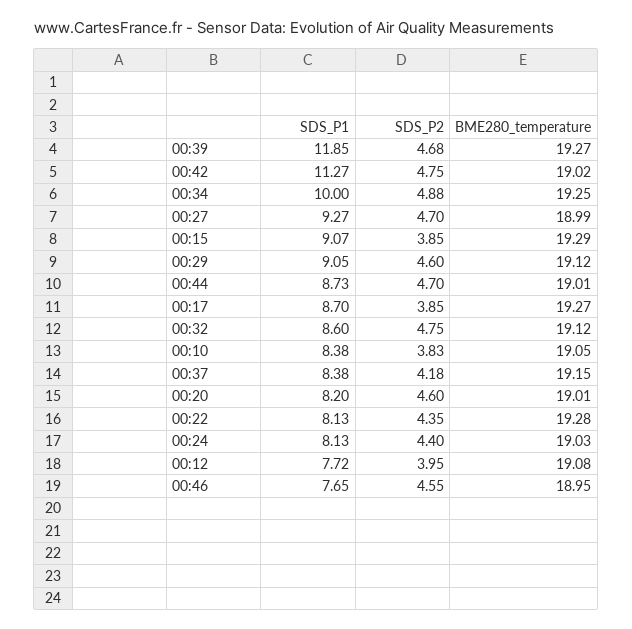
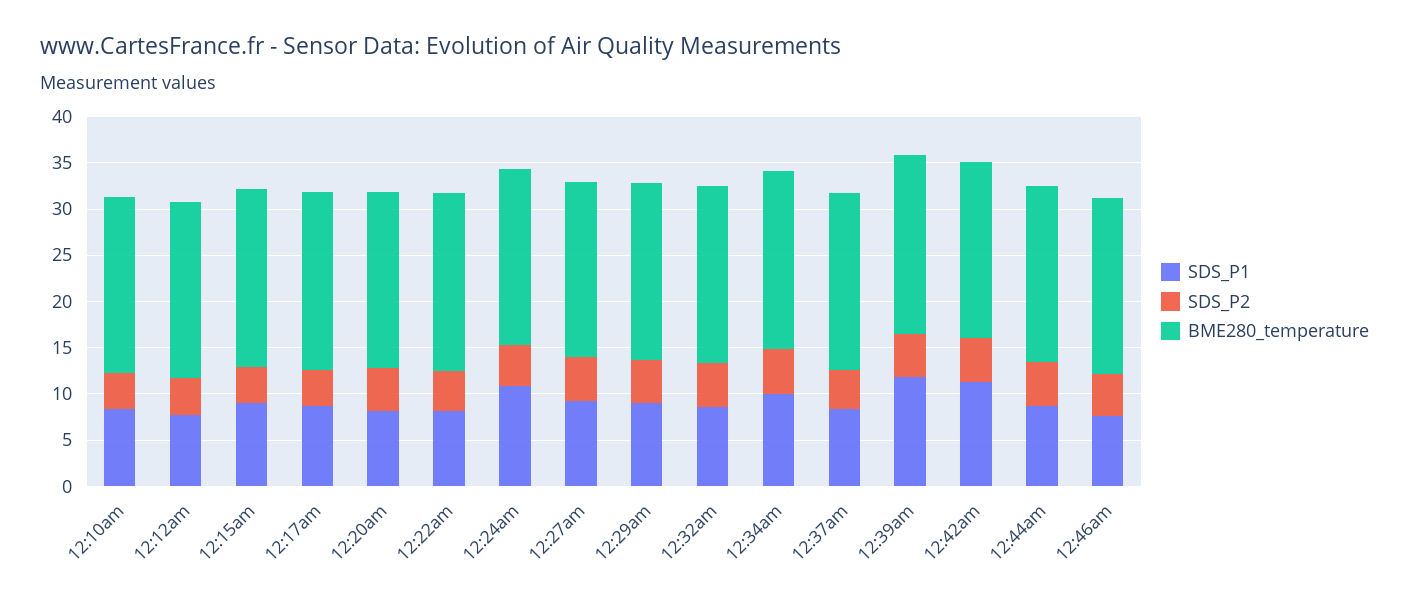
SDS_P1, 00:24: 8.13 -> 11

